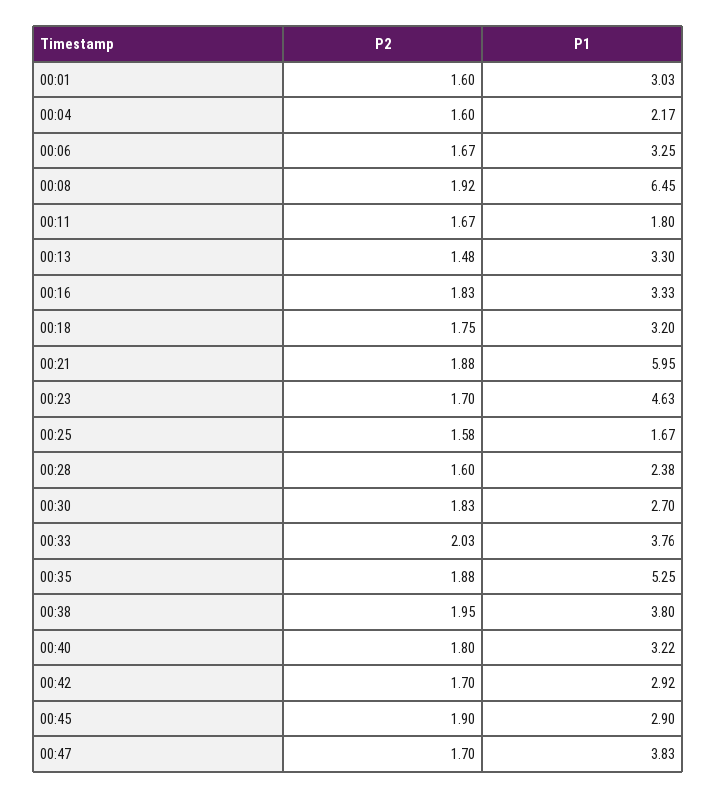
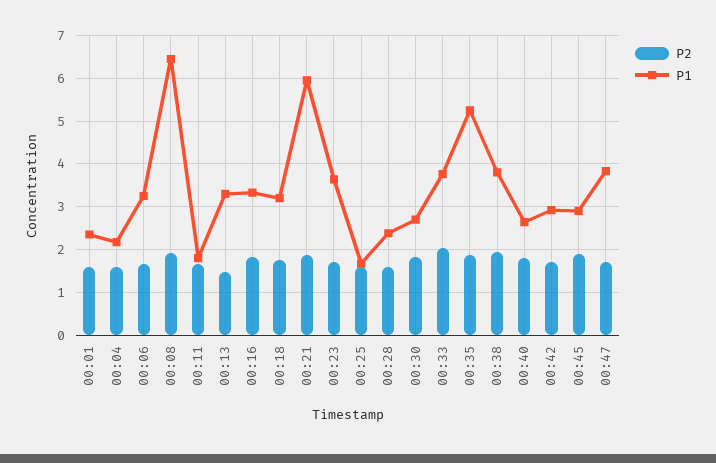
P1, 00:01: 3.03 -> 2.4
P1, 00:23: 4.63 -> 3.6
P1, 00:40: 3.22 -> 2.6

